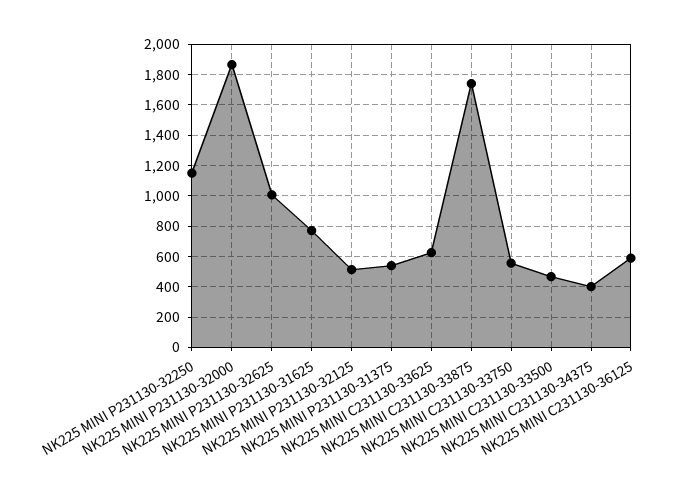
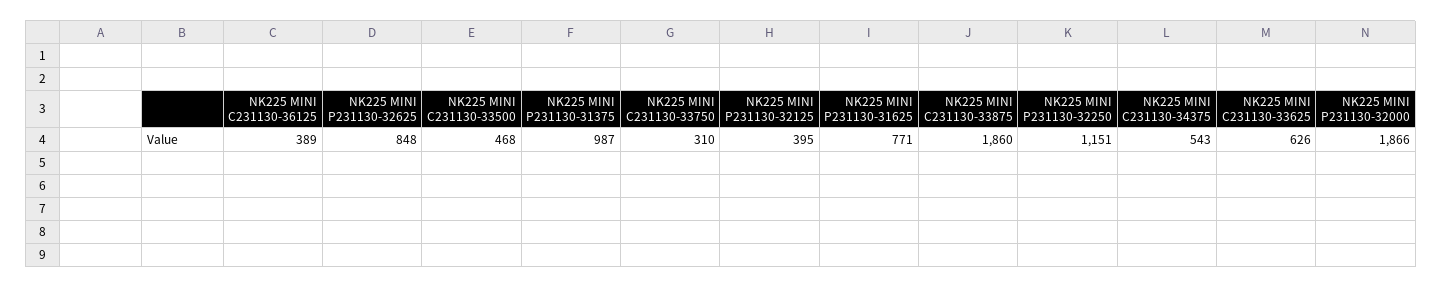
NK225 MINI P231130-32625: 1000 -> 848
NK225 MINI P231130-32125: 500 -> 395
NK225 MINI P231130-31375: 550 -> 987
NK225 MINI C231130-33875: 1750 -> 1860
NK225 MINI C231130-33750: 550 -> 310
NK225 MINI C231130-34375: 400 -> 543
NK225 MINI C231130-36125: 600 -> 389

